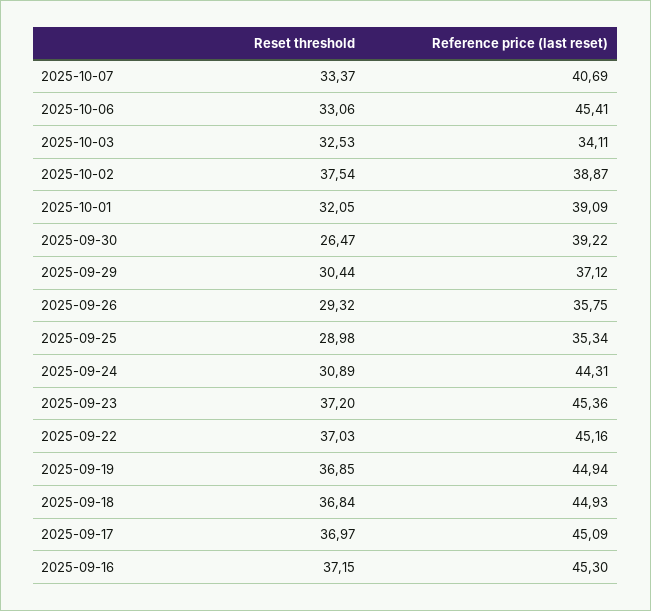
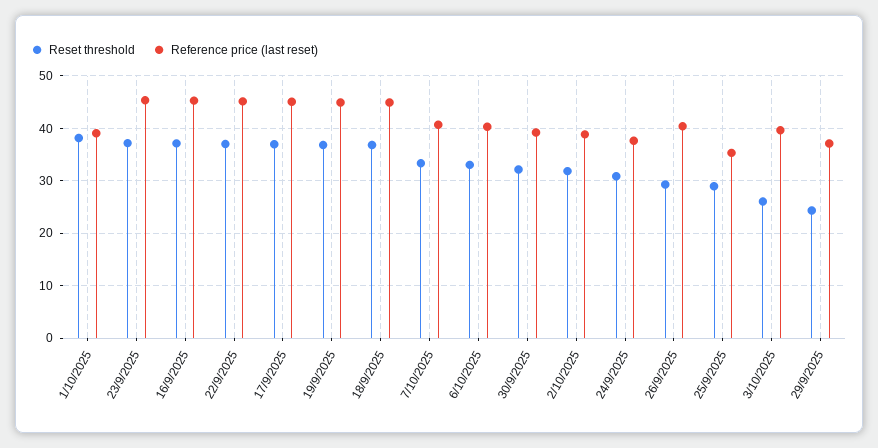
Reference price (last reset), 2025-10-06: 45.41 -> 40
Reset threshold, 2025-10-03: 32.53 -> 26
Reference price (last reset), 2025-10-03: 34.11 -> 40
Reset threshold, 2025-10-02: 37.54 -> 32
Reset threshold, 2025-10-01: 32.05 -> 38
Reset threshold, 2025-09-30: 26.47 -> 32
Reset threshold, 2025-09-29: 30.44 -> 24
Reference price (last reset), 2025-09-26: 35.75 -> 40
Reference price (last reset), 2025-09-24: 44.31 -> 38

